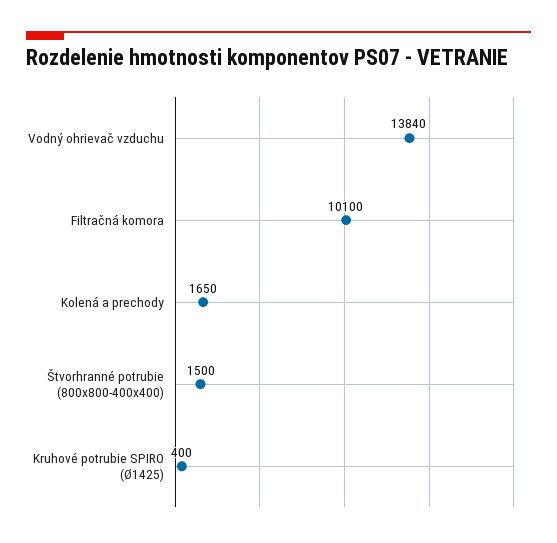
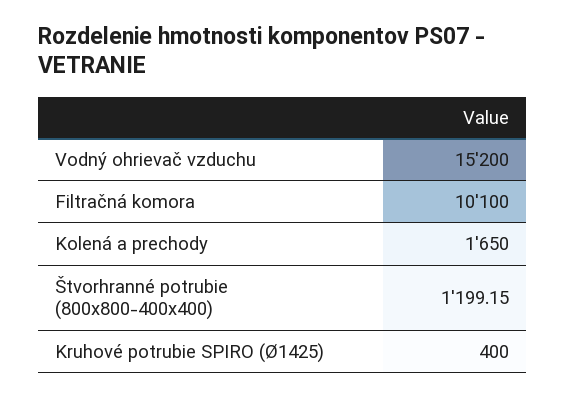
Vodný ohrievač vzduchu: 13840 -> 15200
Štvorhranné potrubie (800x800-400x400): 1500 -> 1199.15

